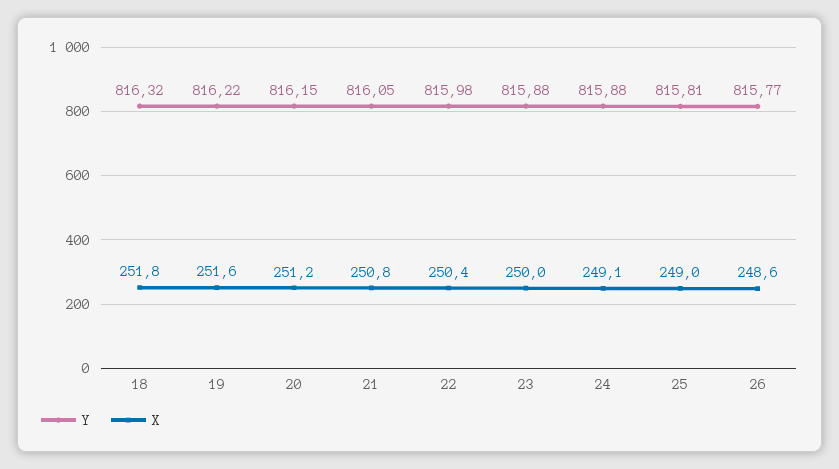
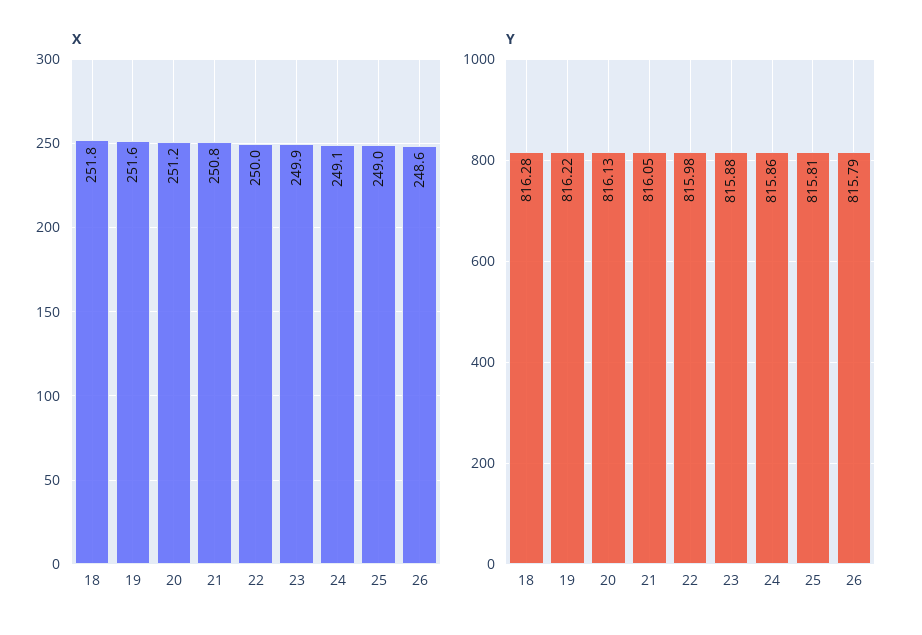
Y, 18: 816.32 -> 816.28
Y, 20: 816.15 -> 816.13
X, 22: 250.4 -> 250
X, 23: 250 -> 249.9
Y, 24: 815.88 -> 815.86
Y, 26: 815.77 -> 815.79

